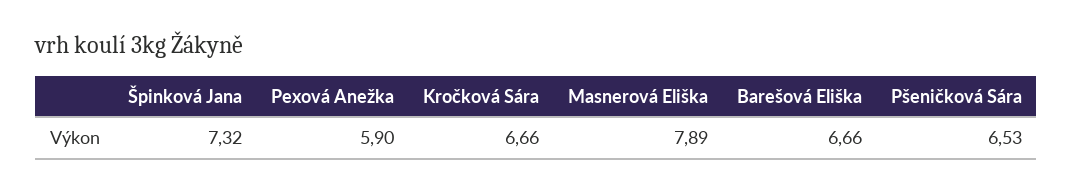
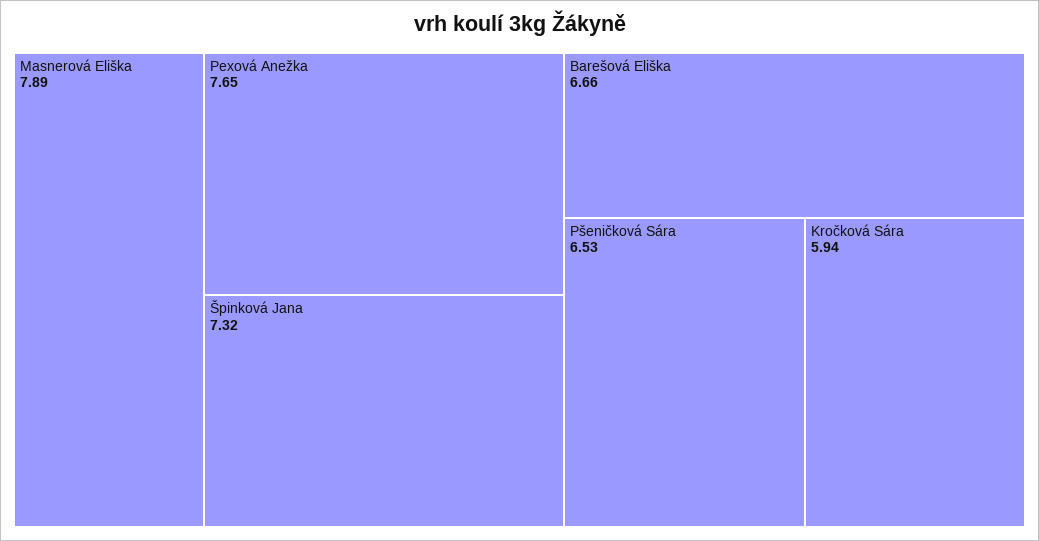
Pexová Anežka: 5.9 -> 7.65
Kročková Sára: 6.66 -> 5.94

